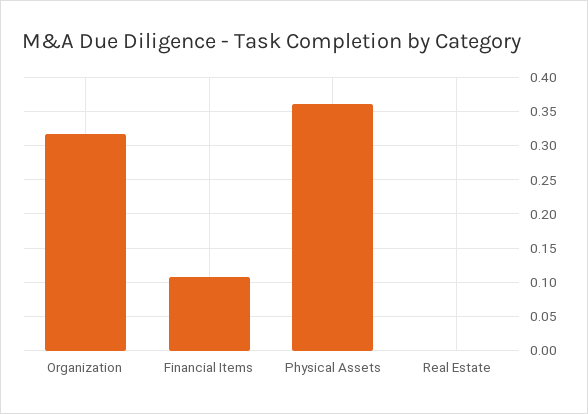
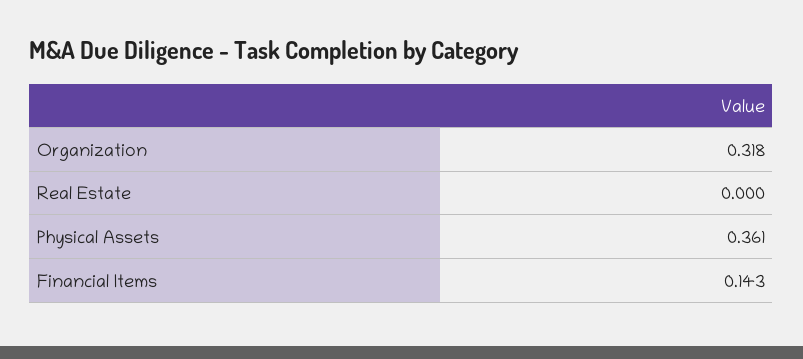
Financial Items: 0.11 -> 0.143

